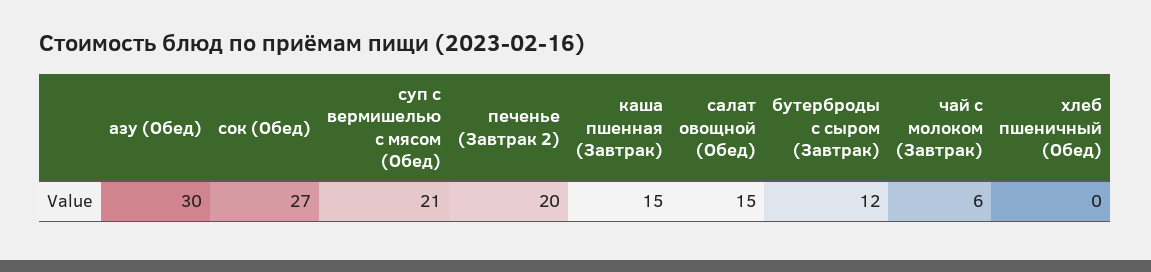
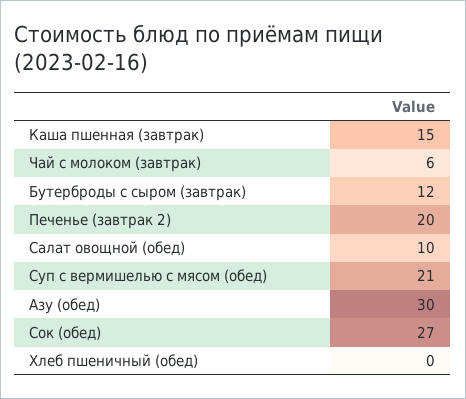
салат овощной (Обед): 15 -> 10

